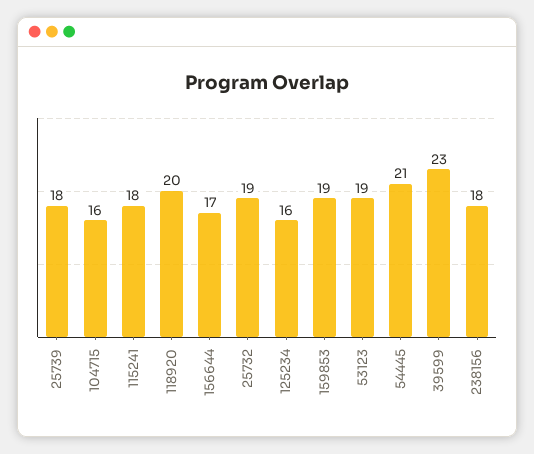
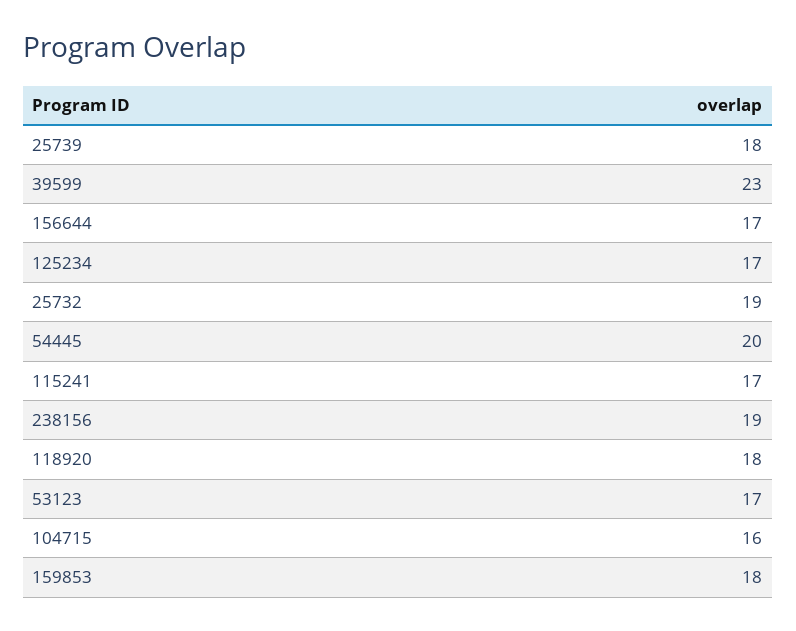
115241: 18 -> 17
118920: 20 -> 18
125234: 16 -> 17
159853: 19 -> 18
53123: 19 -> 17
54445: 21 -> 20
238156: 18 -> 19

